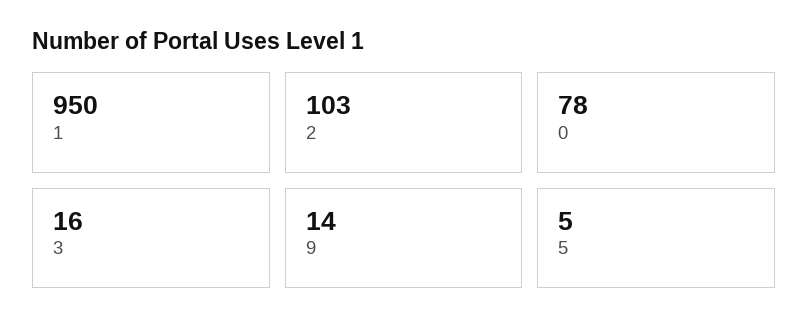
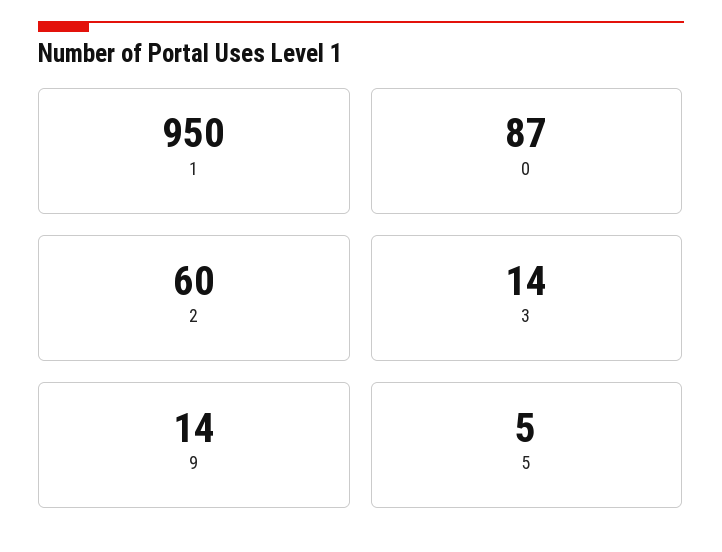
2: 103 -> 60
0: 78 -> 87
3: 16 -> 14

